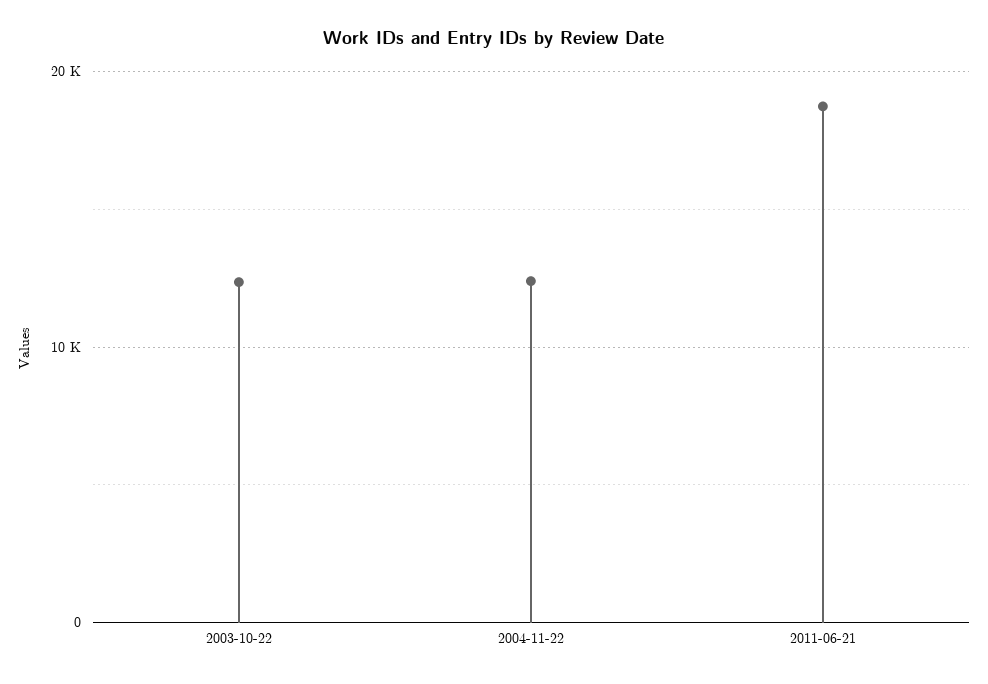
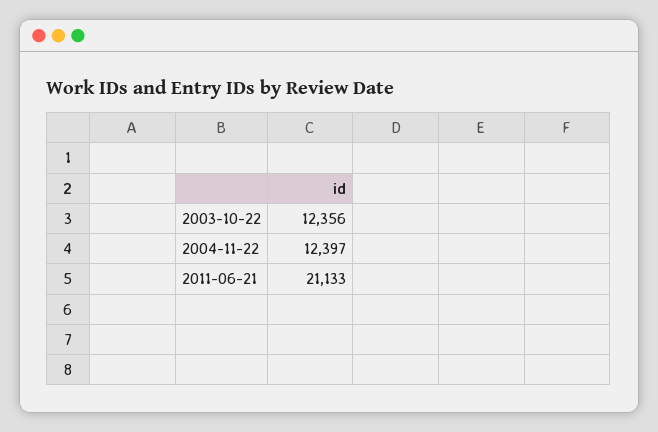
2011-06-21: 19000 -> 21133

